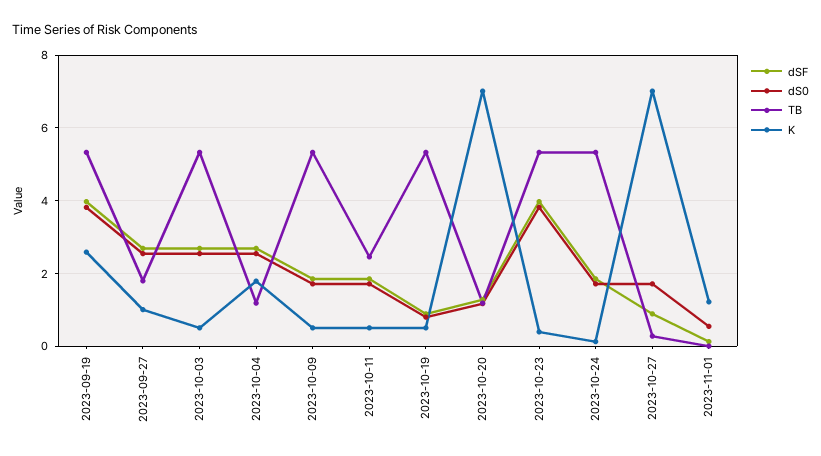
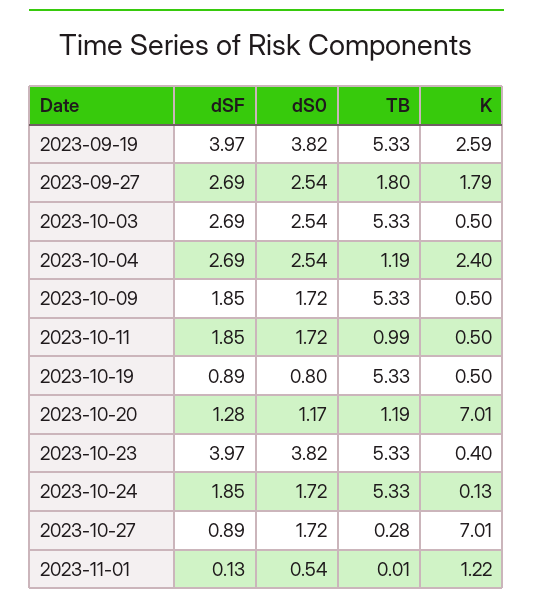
K, 2023-09-27: 1 -> 1.79
K, 2023-10-04: 1.8 -> 2.4
TB, 2023-10-11: 2.4 -> 0.99

